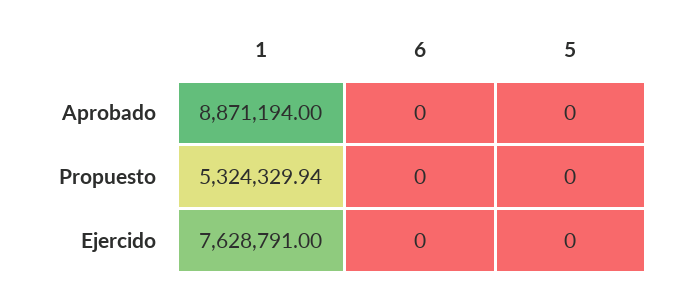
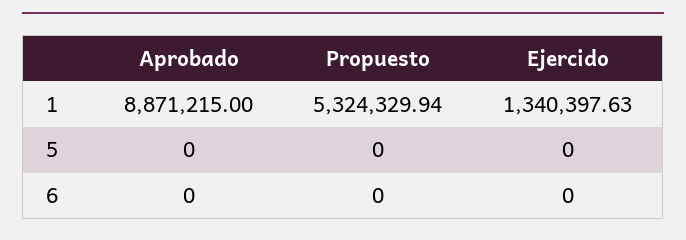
1, Aprobado: 8871194 -> 8871215
1, Ejercido: 7628791 -> 1340397.63

